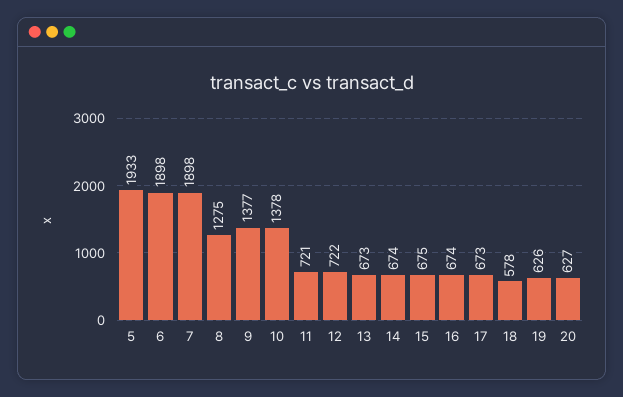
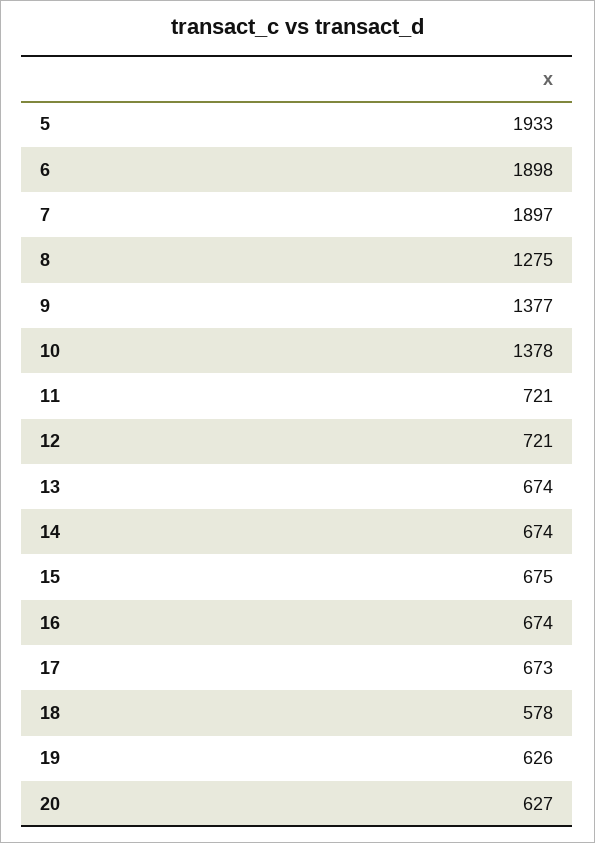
7: 1898 -> 1897
12: 722 -> 721
13: 673 -> 674

